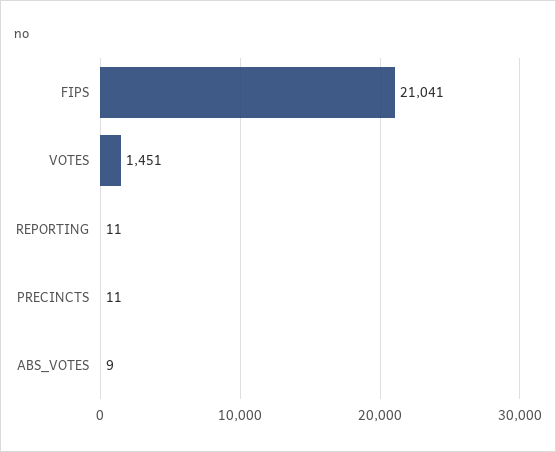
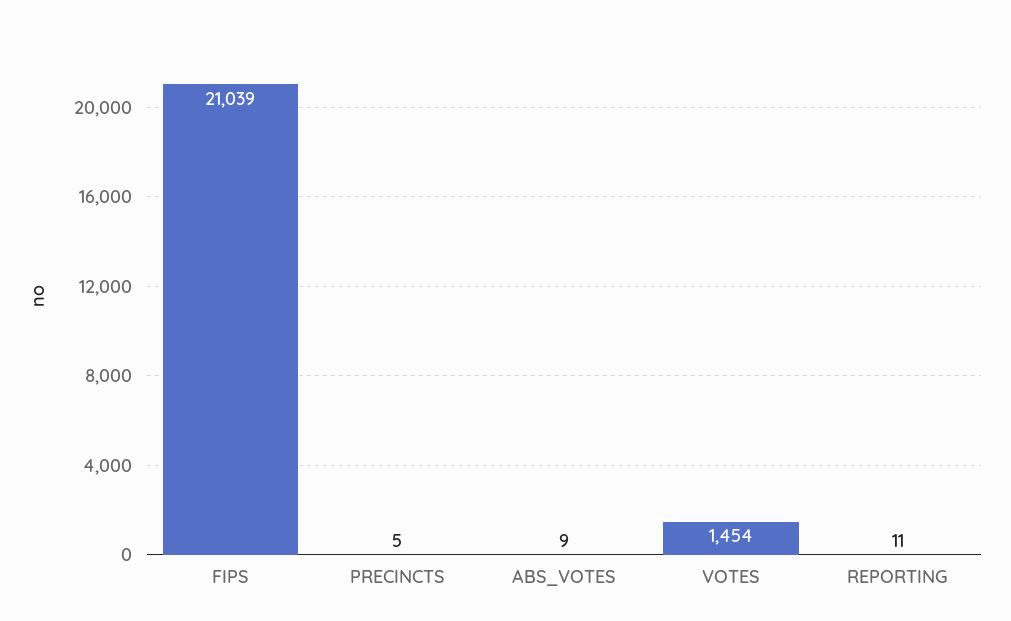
FIPS: 21041 -> 21039
VOTES: 1451 -> 1454
PRECINCTS: 11 -> 5

